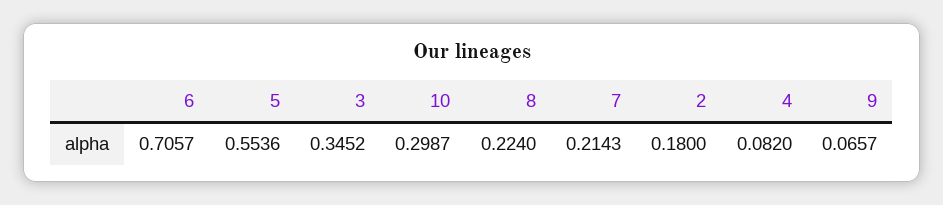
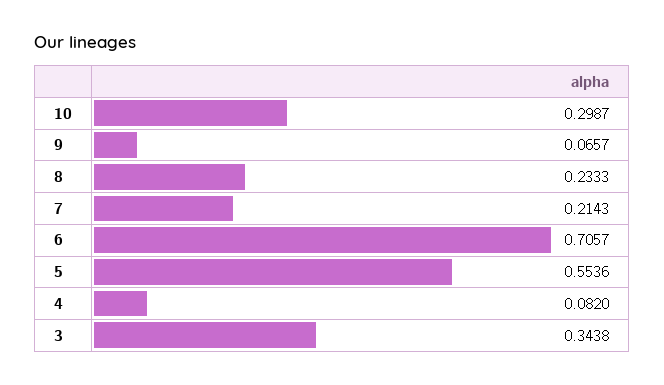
3: 0.3452 -> 0.3438
8: 0.224 -> 0.2333
2: 0.18 -> none

